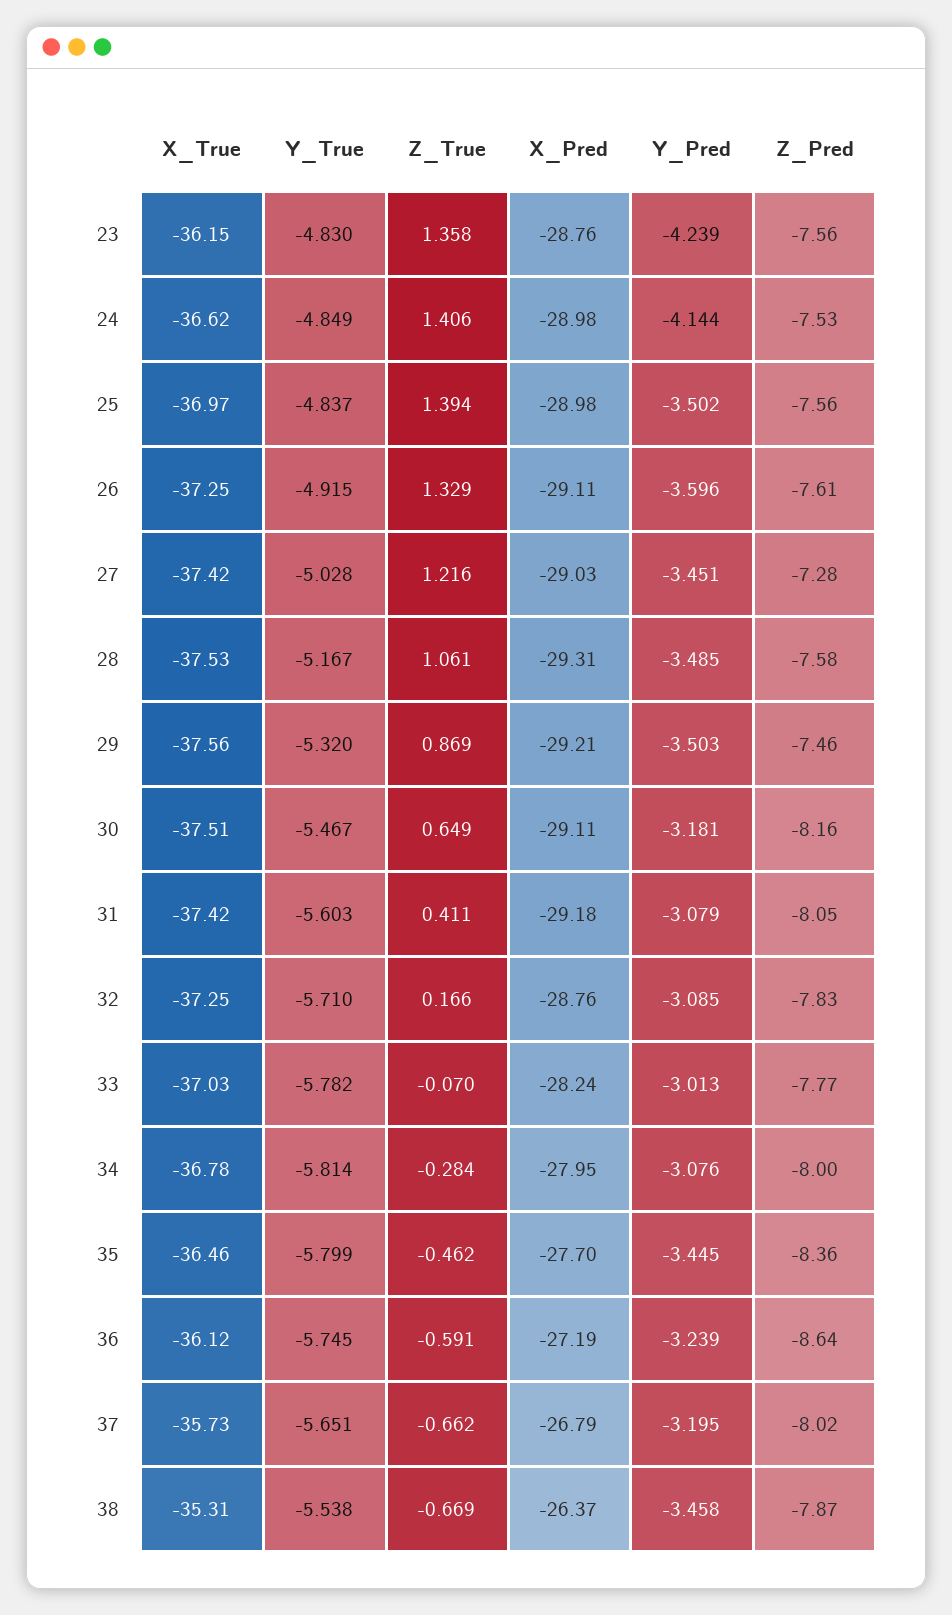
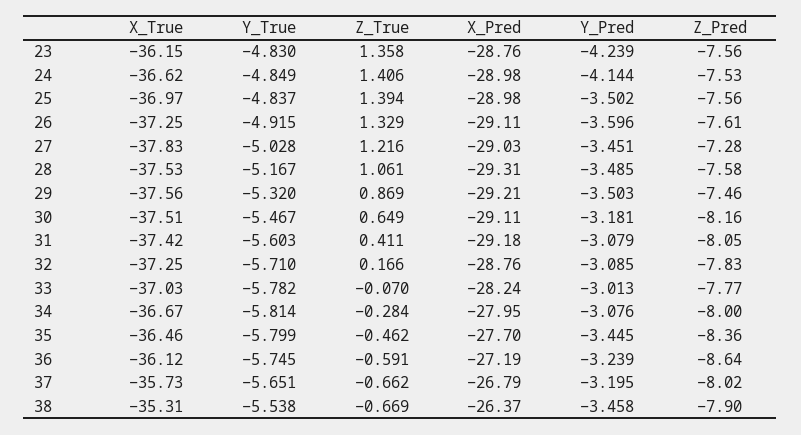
X_True, 27: -37.42 -> -37.83
X_True, 34: -36.78 -> -36.67
Z_Pred, 38: -7.87 -> -7.9

